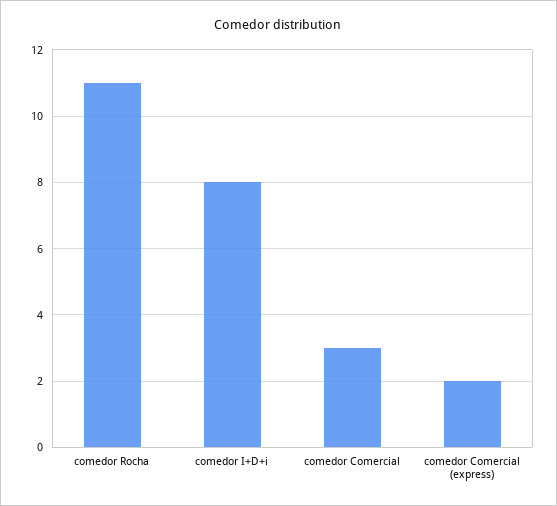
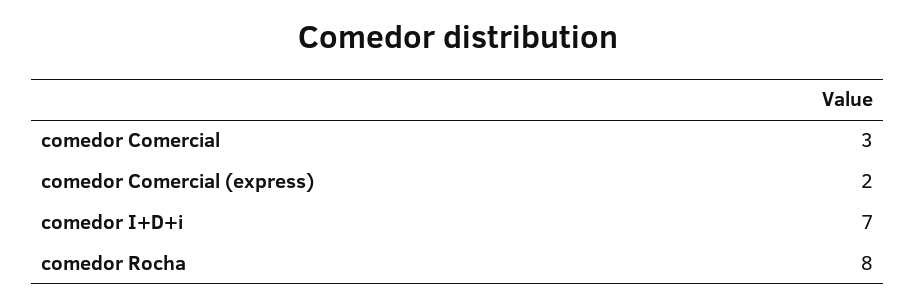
comedor Rocha: 11 -> 8
comedor I+D+i: 8 -> 7

